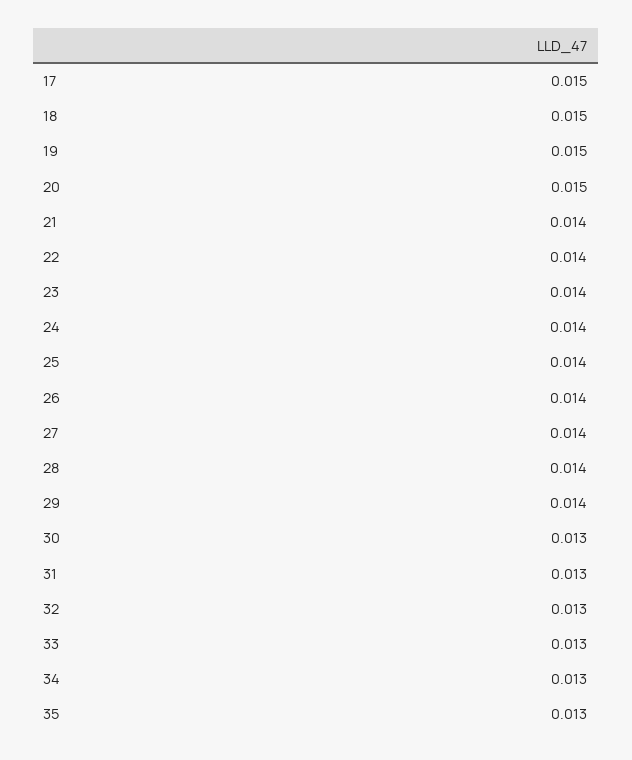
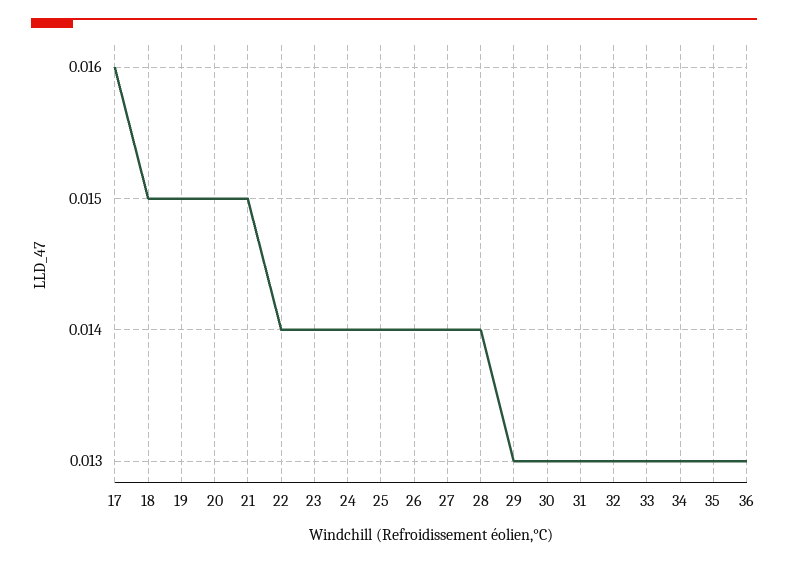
17: 0.015 -> 0.016
21: 0.014 -> 0.015
29: 0.014 -> 0.013
36: none -> 0.013

